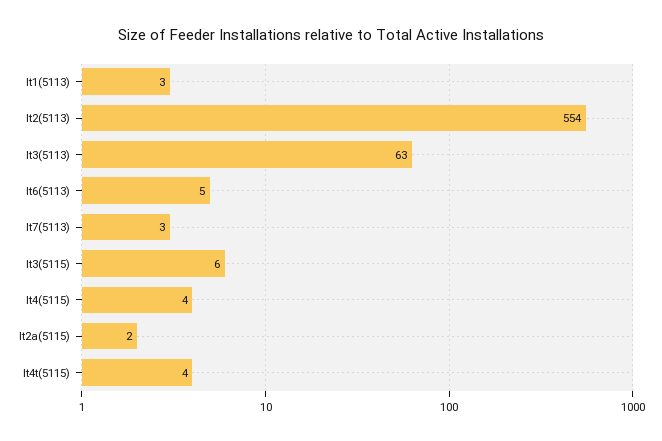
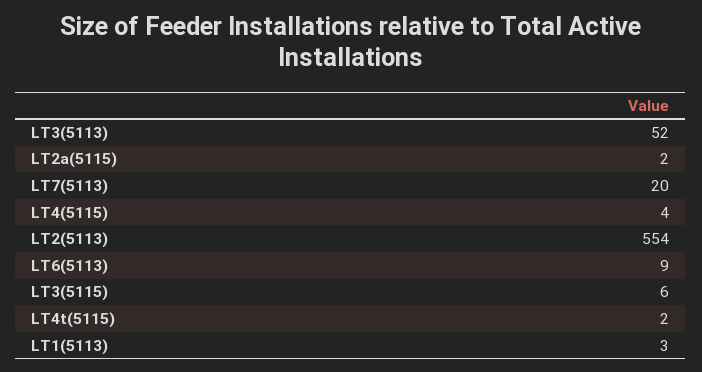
lt3(5113): 63 -> 52
lt6(5113): 5 -> 9
lt7(5113): 3 -> 20
lt4t(5115): 4 -> 2

